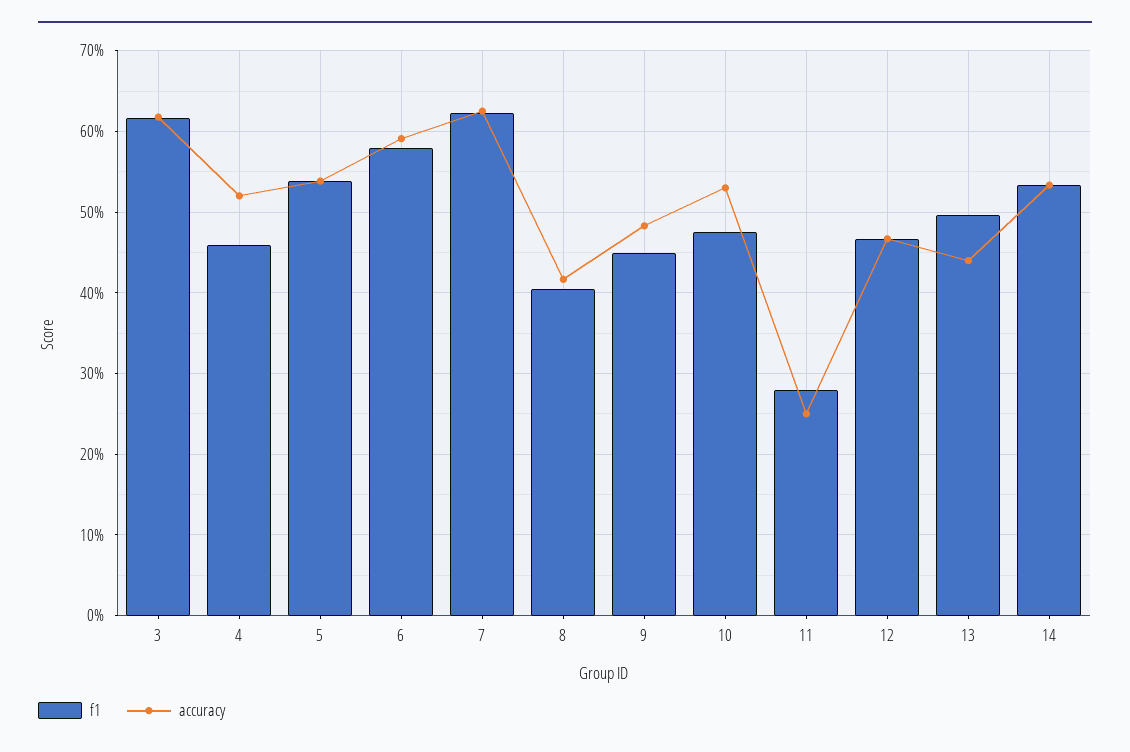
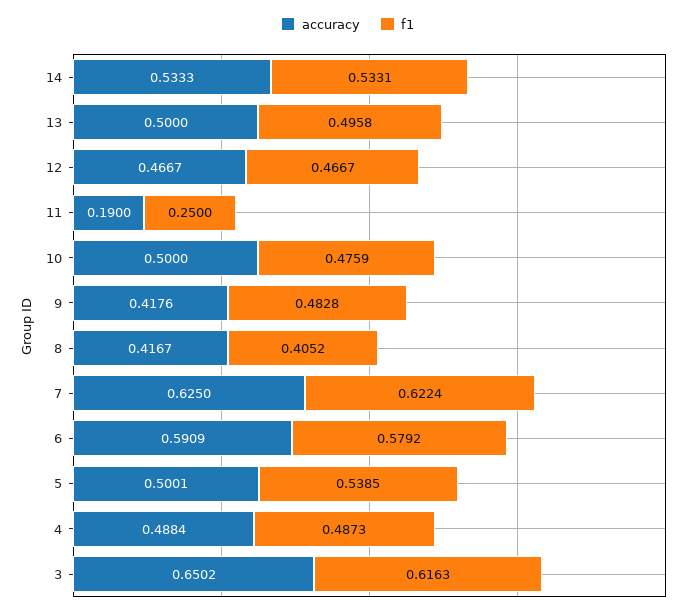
accuracy, 3: 0.62 -> 0.6502
f1, 4: 0.46 -> 0.4873
accuracy, 4: 0.52 -> 0.4884
accuracy, 5: 0.54 -> 0.5001
f1, 9: 0.45 -> 0.4828
accuracy, 9: 0.48 -> 0.4176
accuracy, 10: 0.53 -> 0.5
f1, 11: 0.28 -> 0.25
accuracy, 11: 0.25 -> 0.19
accuracy, 13: 0.44 -> 0.5

